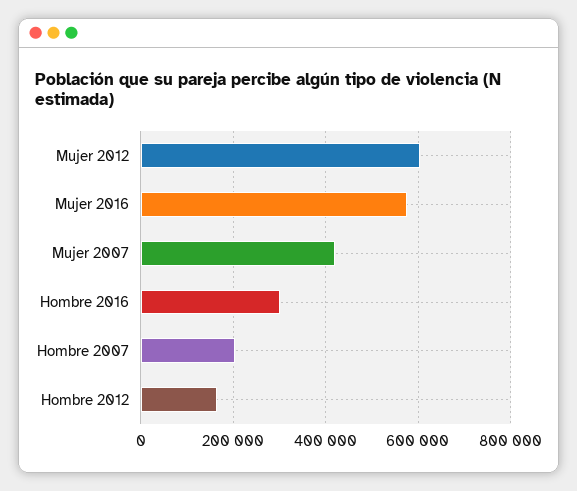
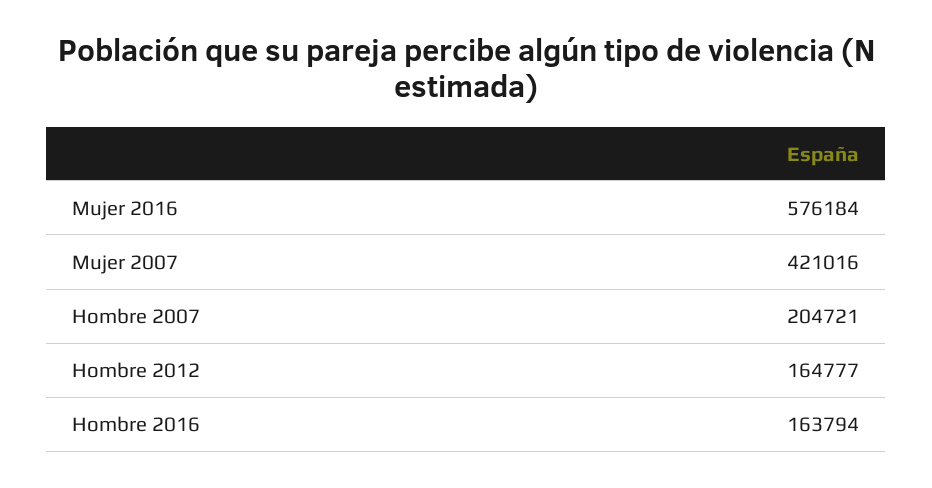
Mujer 2012: 600000 -> none
Hombre 2016: 300000 -> 163794

